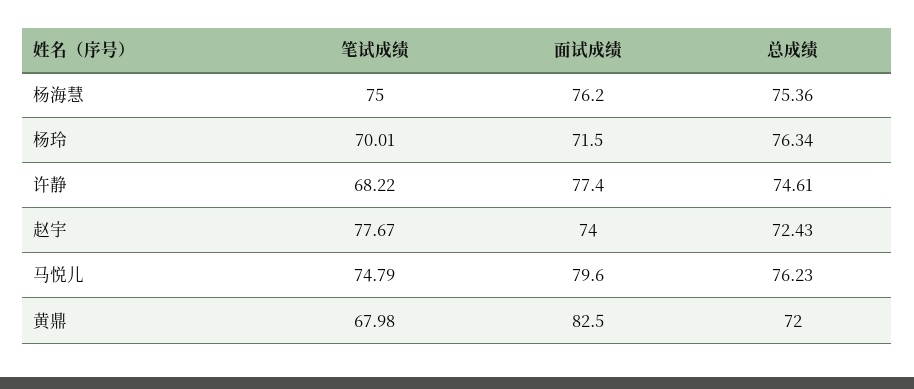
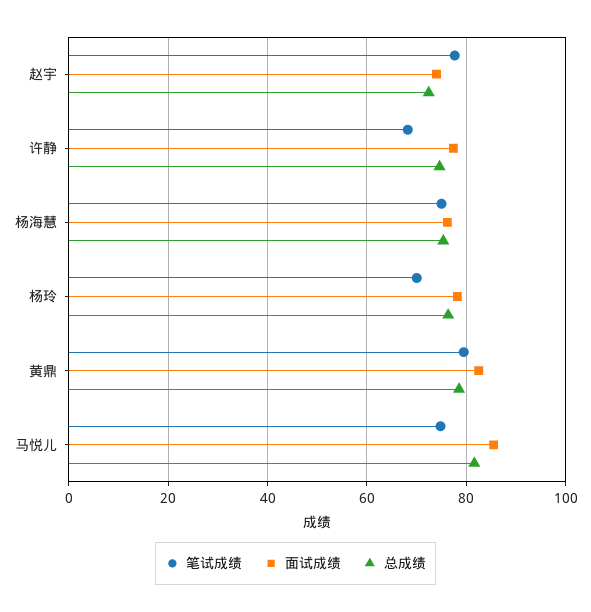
面试成绩, 杨玲: 71.5 -> 78
面试成绩, 马悦儿: 79.6 -> 86
总成绩, 马悦儿: 76.23 -> 82
笔试成绩, 黄鼎: 67.98 -> 80
总成绩, 黄鼎: 72 -> 78

